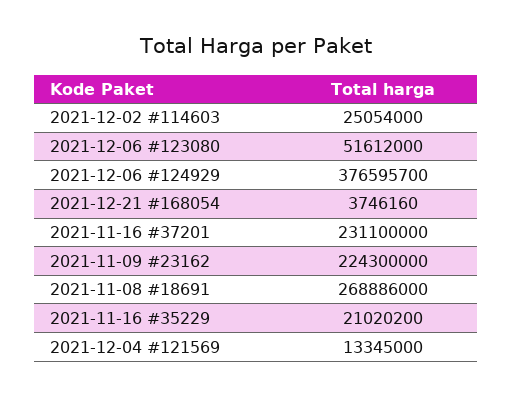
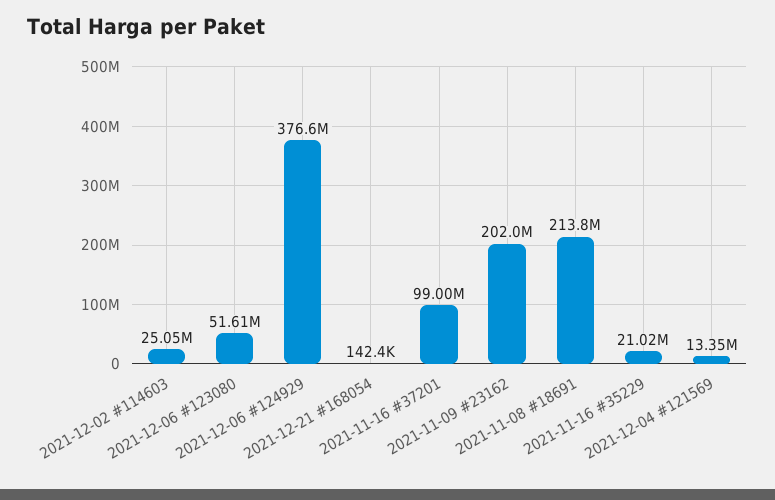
2021-12-21 #168054: 3746160 -> 142400
2021-11-16 #37201: 231100000 -> 99000000
2021-11-09 #23162: 224300000 -> 202000000
2021-11-08 #18691: 268886000 -> 213800000

